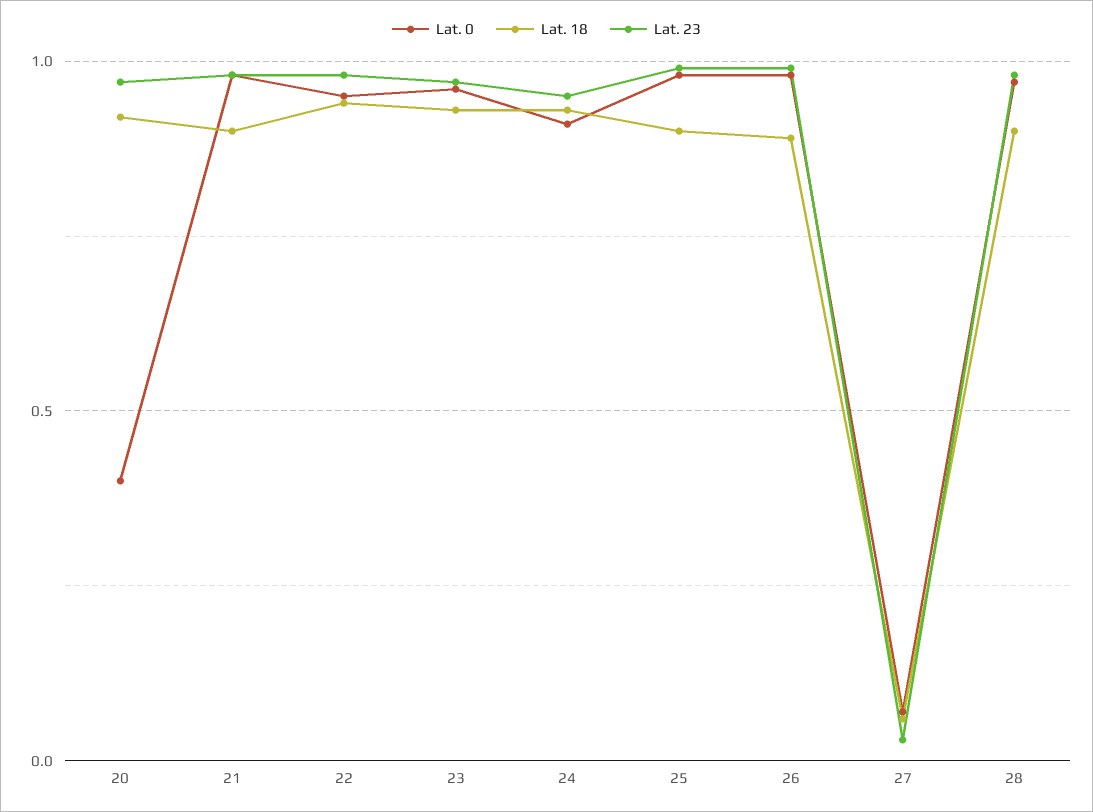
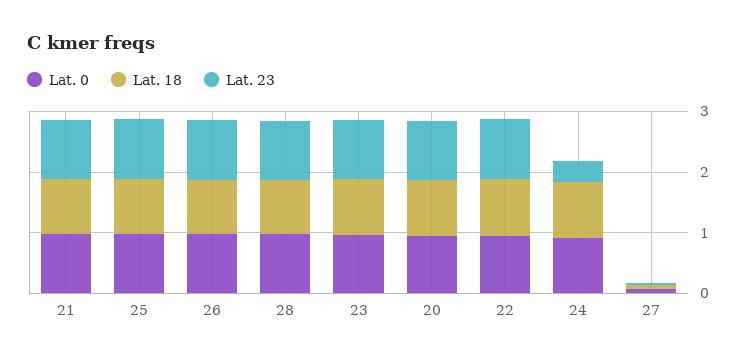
Lat. 0, 20: 0.4 -> 1
Lat. 23, 24: 0.95 -> 0.4

